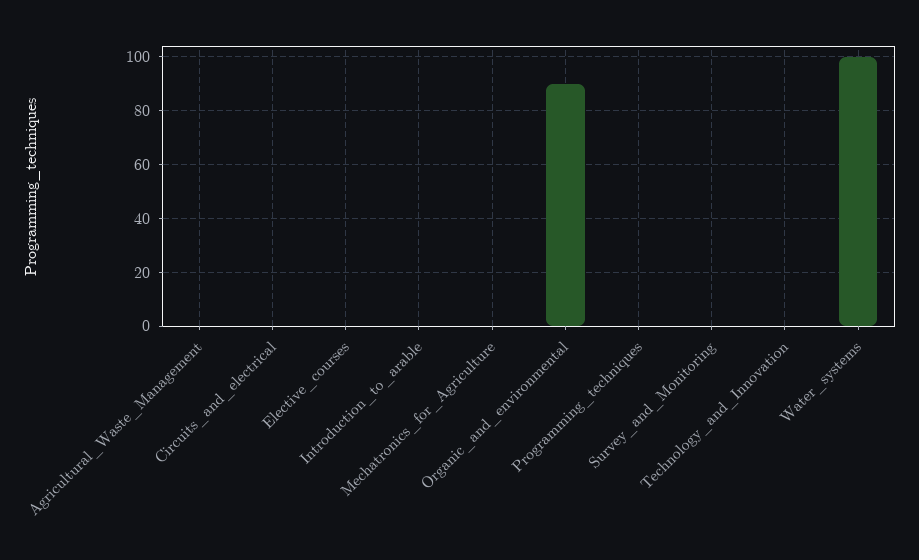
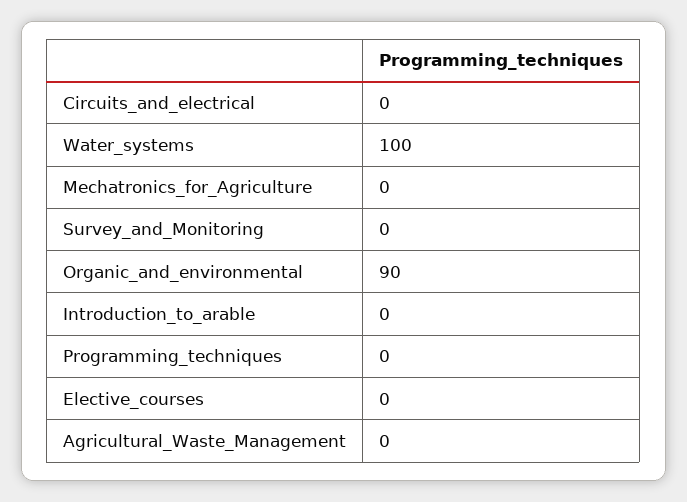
Technology_and_Innovation: 0 -> none

